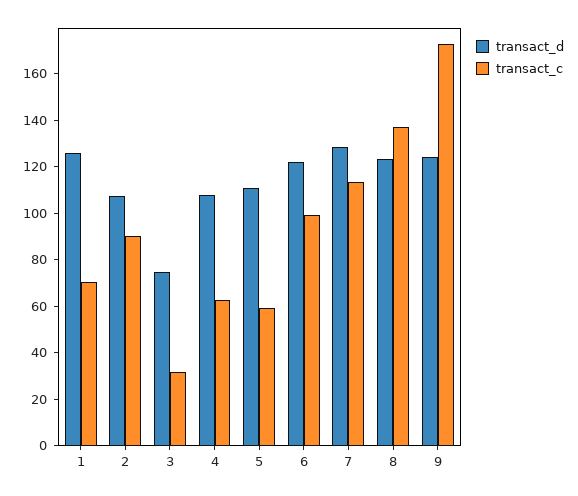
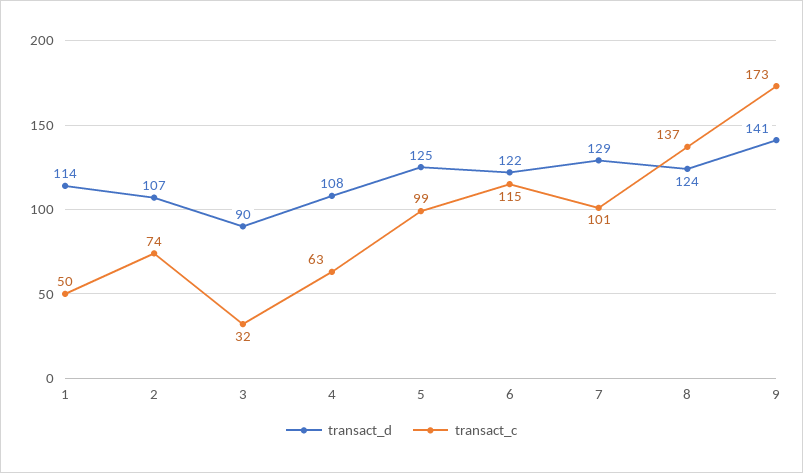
transact_d, 1: 125 -> 114
transact_c, 1: 70 -> 50
transact_c, 2: 90 -> 74
transact_d, 3: 75 -> 90
transact_d, 5: 110 -> 125
transact_c, 5: 60 -> 99
transact_c, 6: 100 -> 115
transact_c, 7: 115 -> 101
transact_d, 9: 125 -> 141

